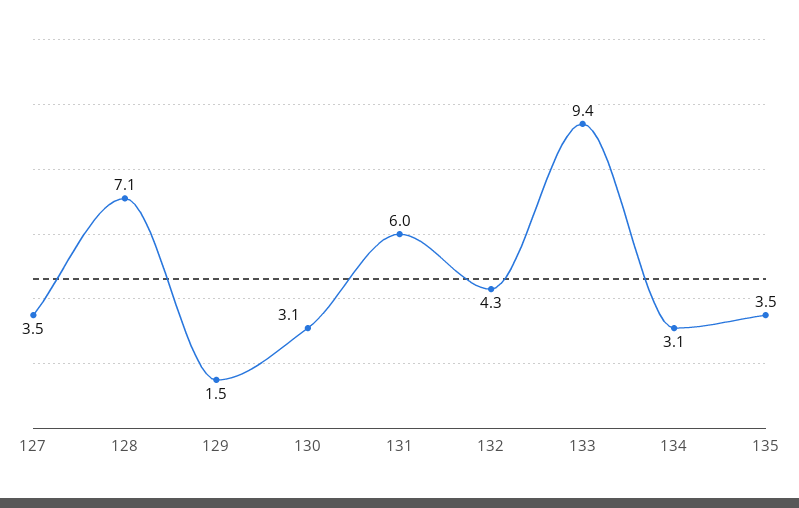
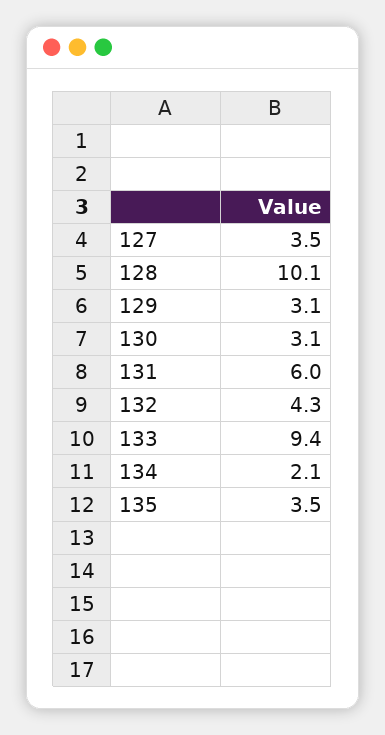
128: 7.1 -> 10.1
129: 1.5 -> 3.1
134: 3.1 -> 2.1

